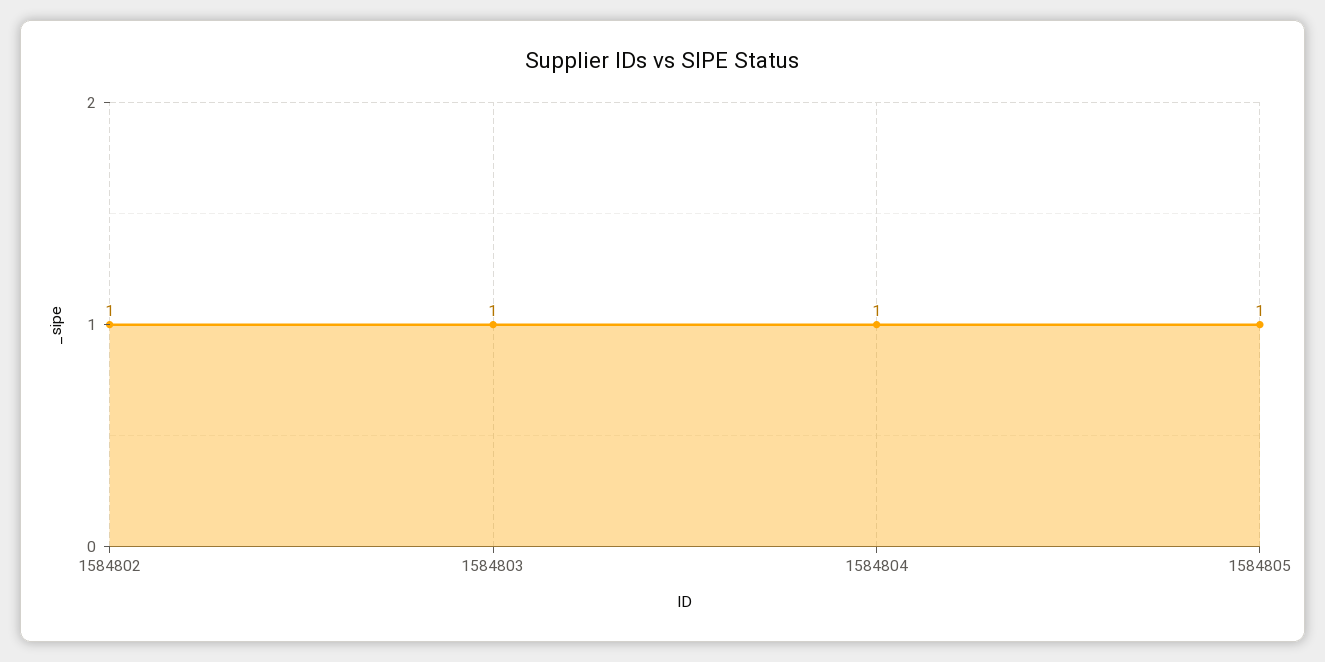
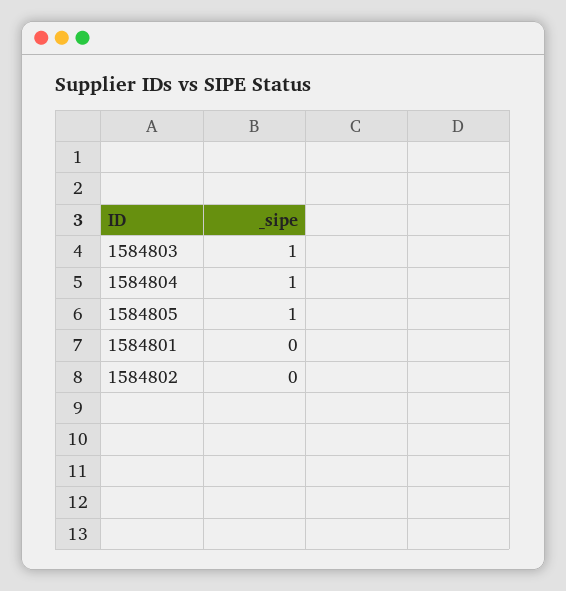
1584802: 1 -> 0
1584801: none -> 0

